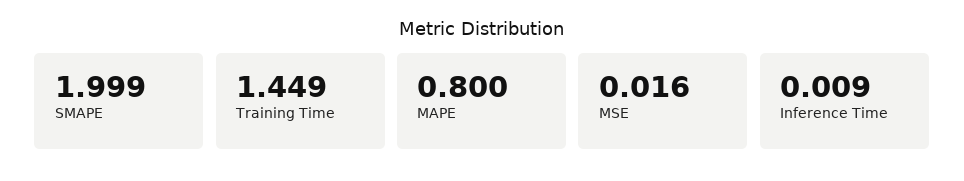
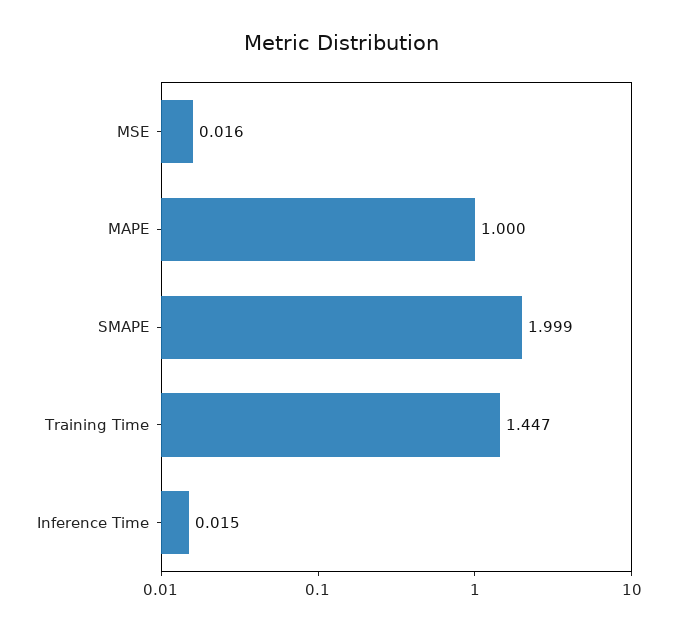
Training Time: 1.449 -> 1.447
MAPE: 0.8 -> 1
Inference Time: 0.009 -> 0.015

